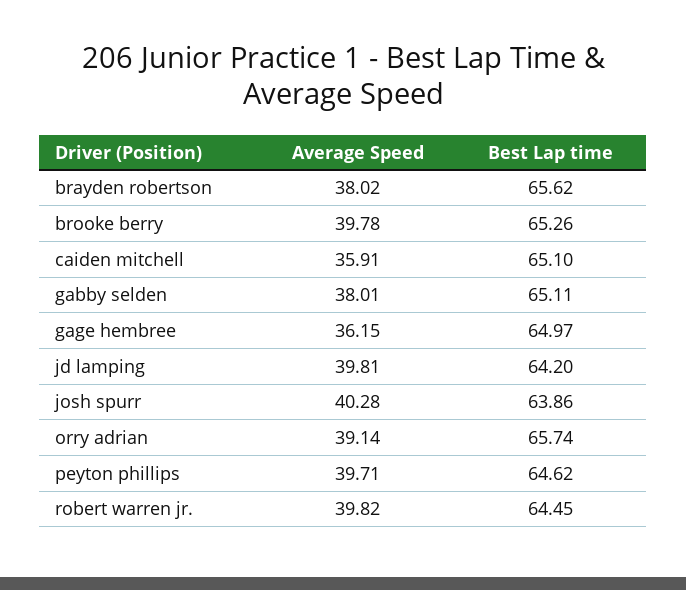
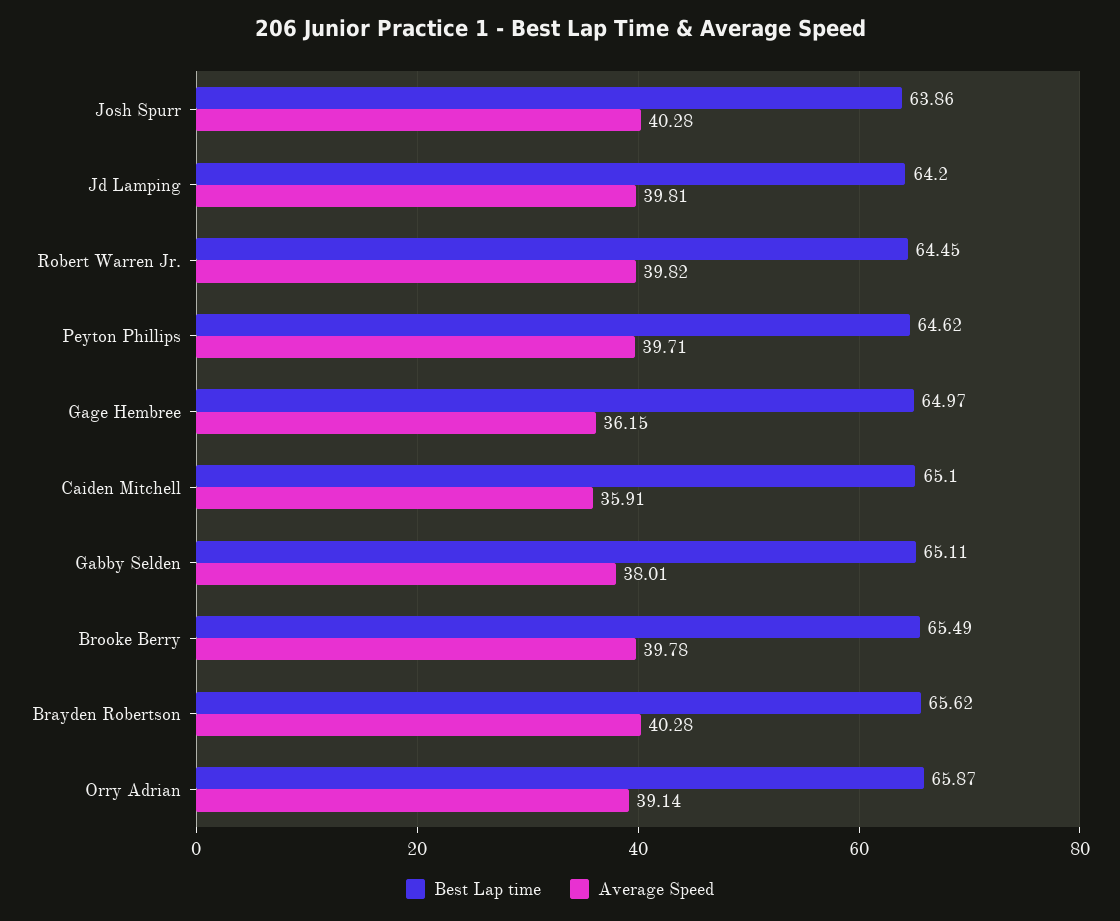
Average Speed, brayden robertson: 38.02 -> 40.28
Best Lap time, brooke berry: 65.26 -> 65.49
Best Lap time, orry adrian: 65.74 -> 65.87

